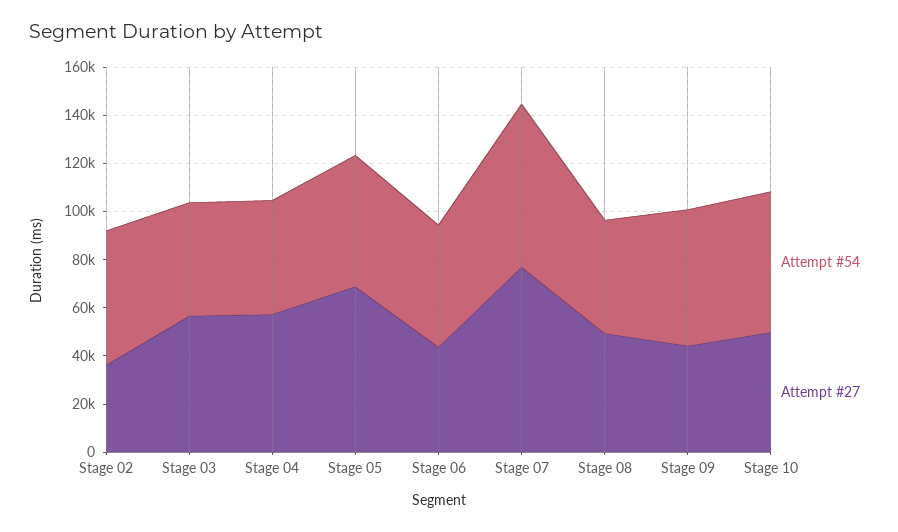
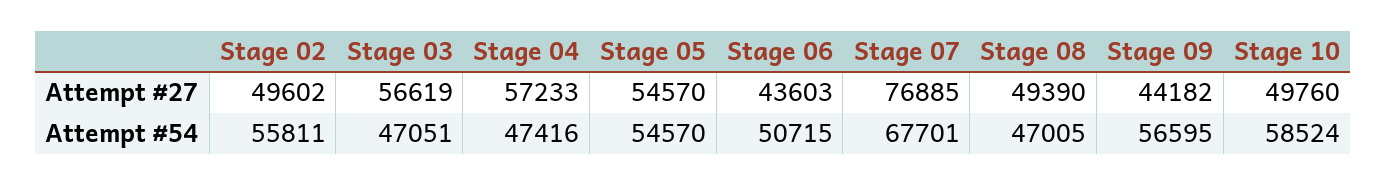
Attempt #27, Stage 02: 35000 -> 49602
Attempt #27, Stage 05: 70000 -> 54570

